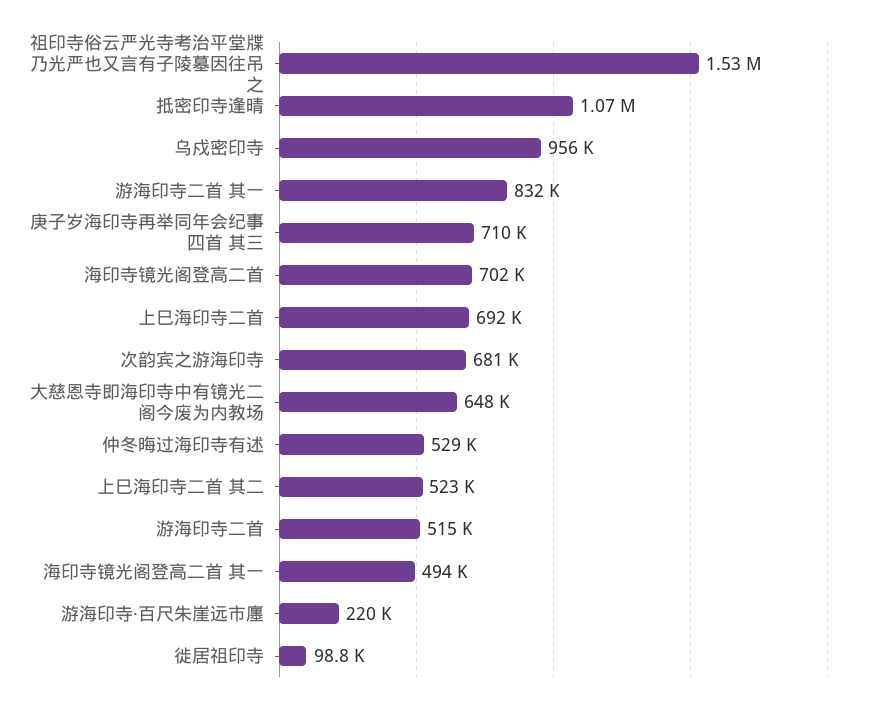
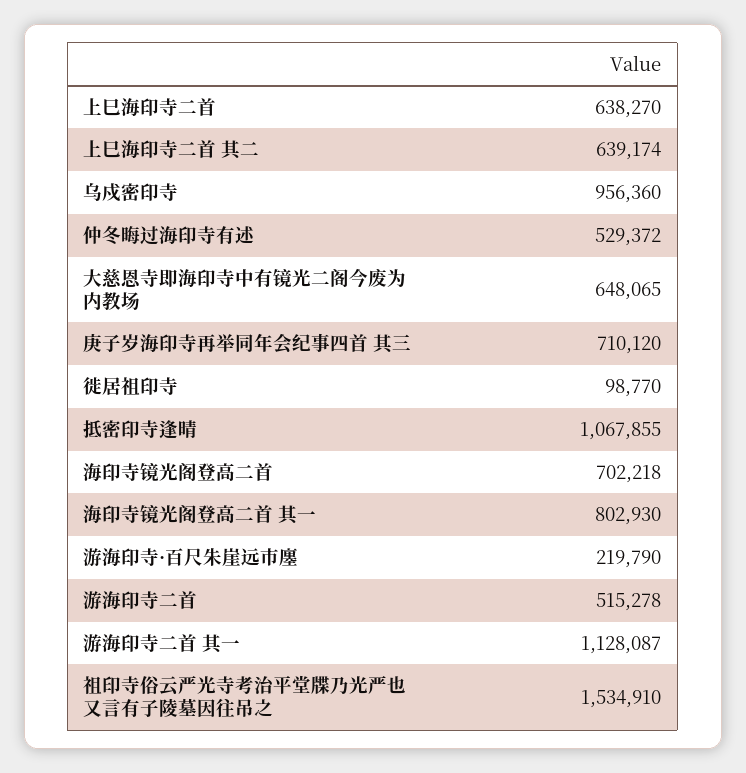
游海印寺二首 其一: 832000 -> 1128087
上巳海印寺二首: 692000 -> 638270
次韵宾之游海印寺: 681000 -> none
上巳海印寺二首 其二: 523000 -> 639174
海印寺镜光阁登高二首 其一: 494000 -> 802930

